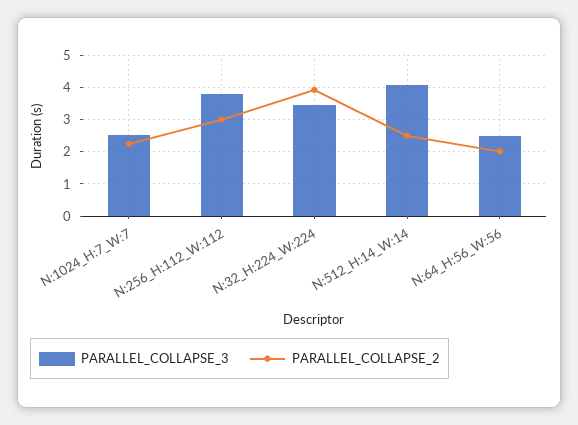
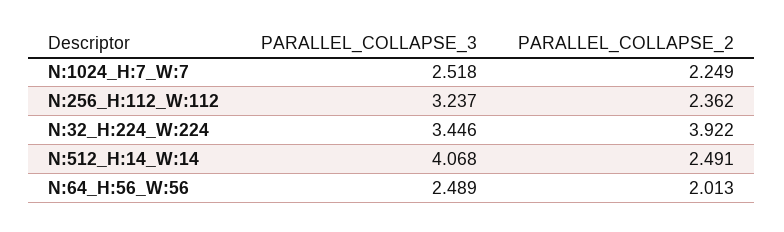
PARALLEL_COLLAPSE_3, N:256_H:112_W:112: 3.8 -> 3.237
PARALLEL_COLLAPSE_2, N:256_H:112_W:112: 3 -> 2.362

